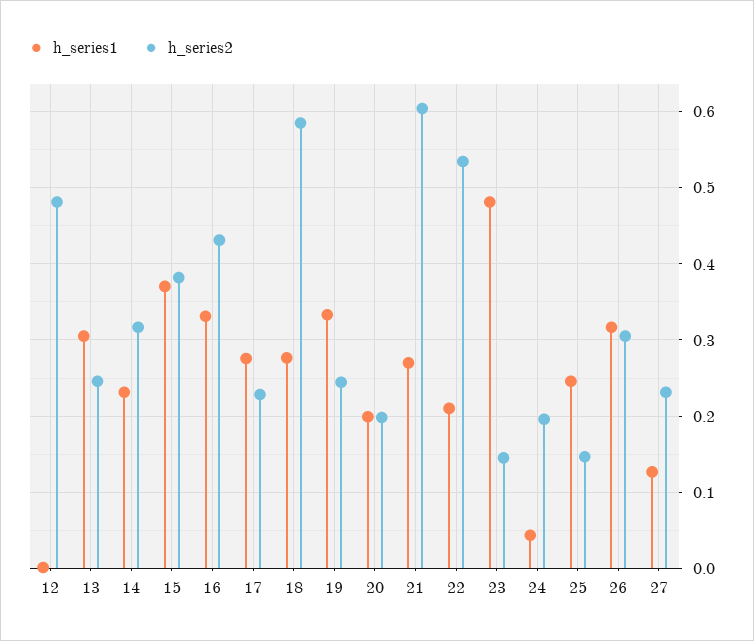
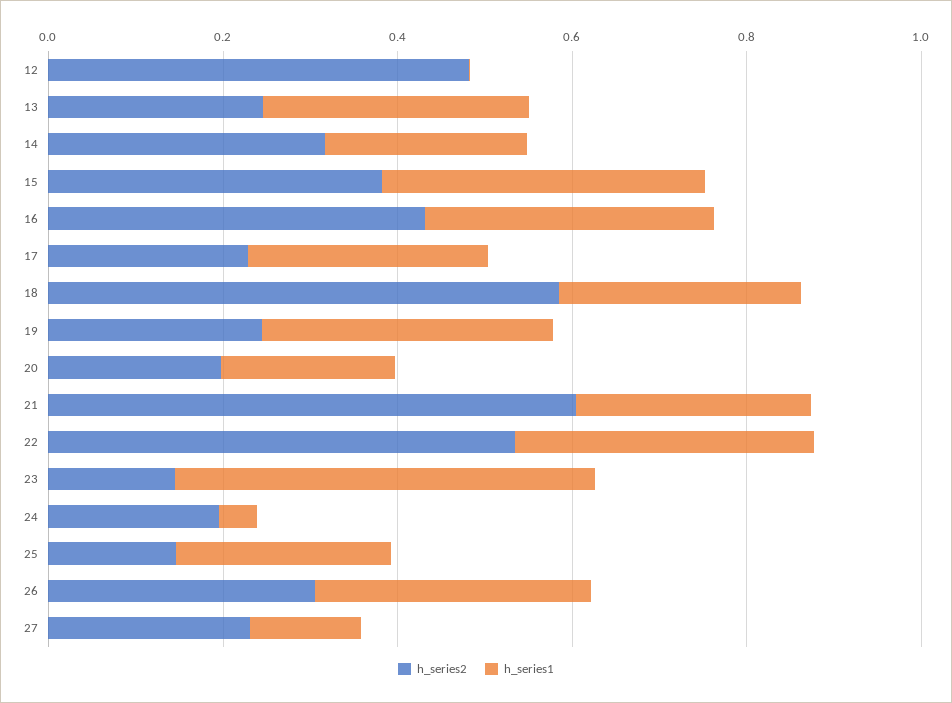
h_series1, 22: 0.21 -> 0.35

